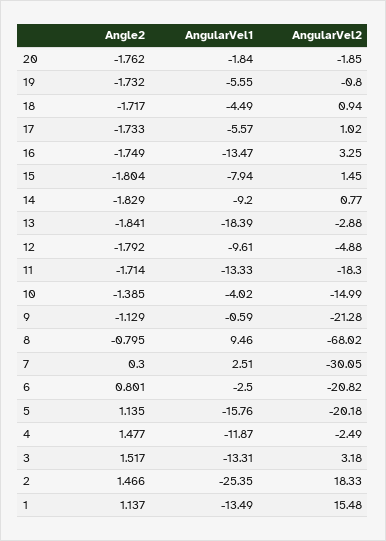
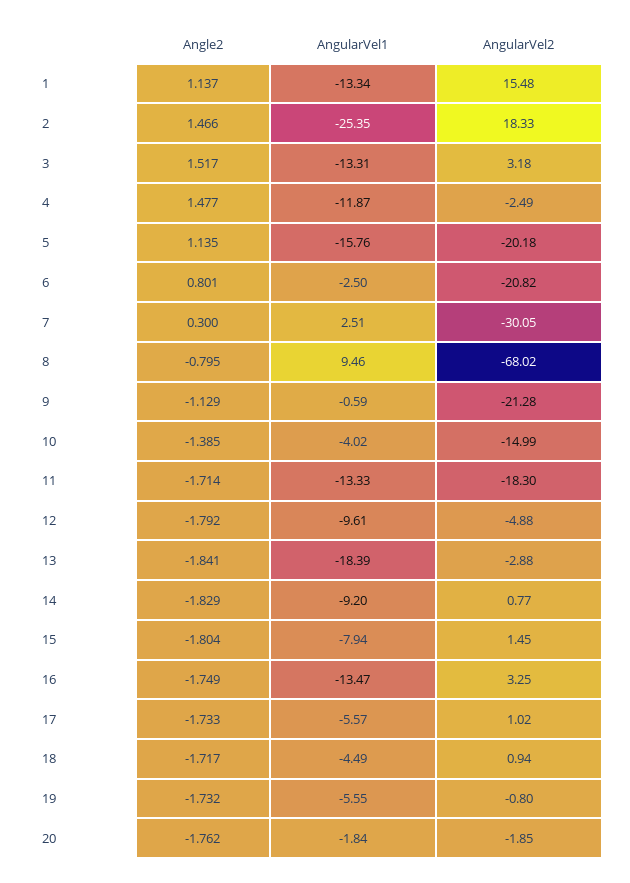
AngularVel1, 1: -13.49 -> -13.34

